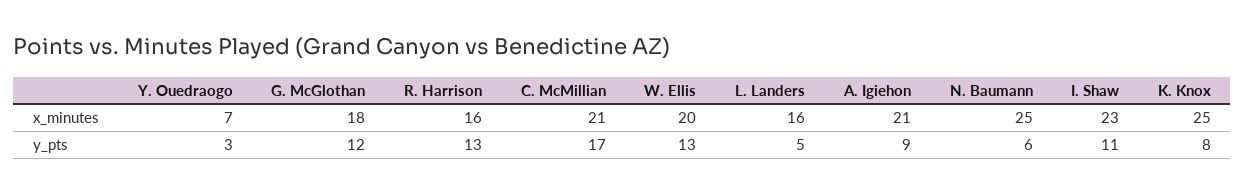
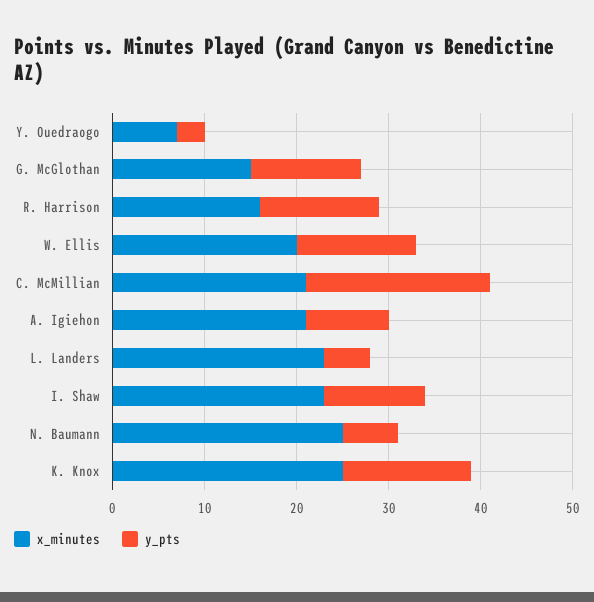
x_minutes, G. McGlothan: 18 -> 15
x_minutes, L. Landers: 16 -> 23
y_pts, C. McMillian: 17 -> 20
y_pts, K. Knox: 8 -> 14

